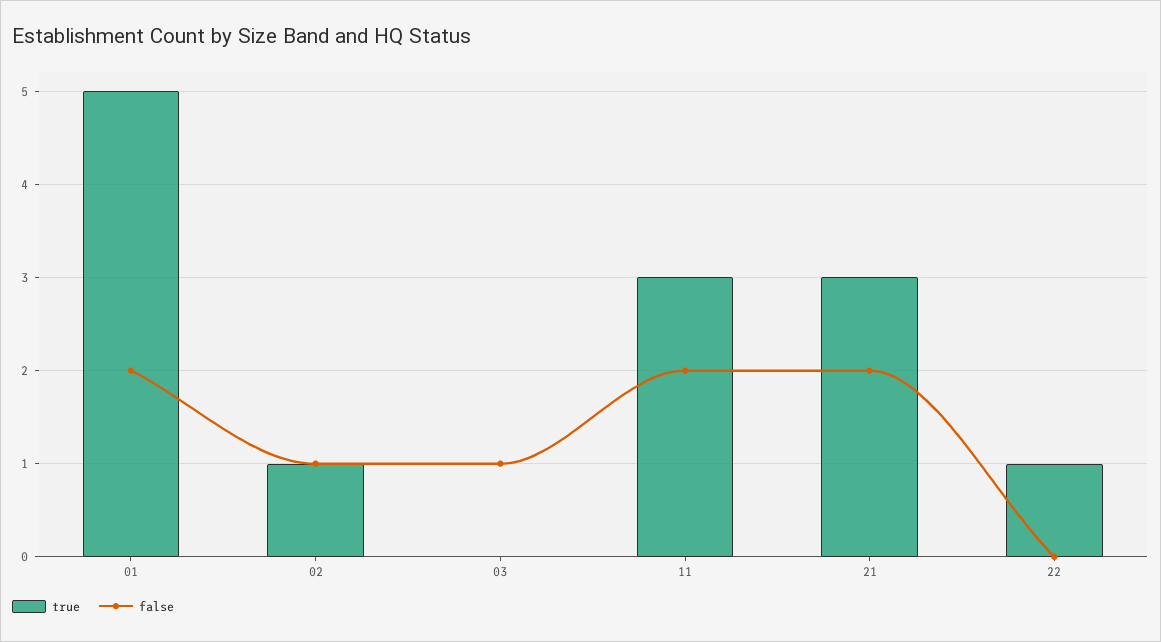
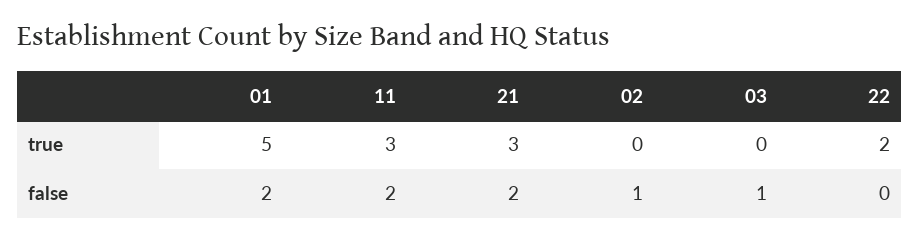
true, 02: 1 -> 0
true, 22: 1 -> 2

